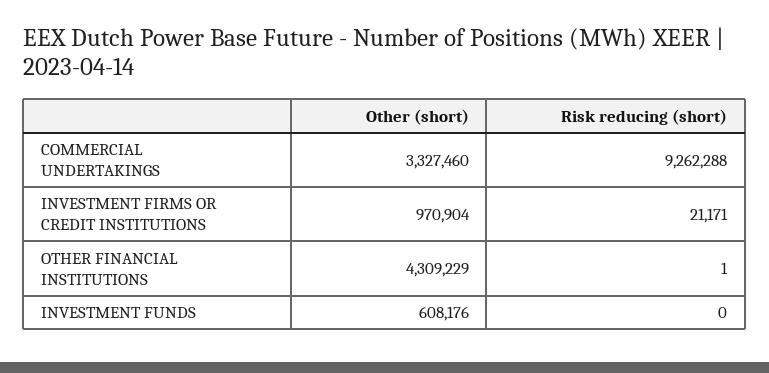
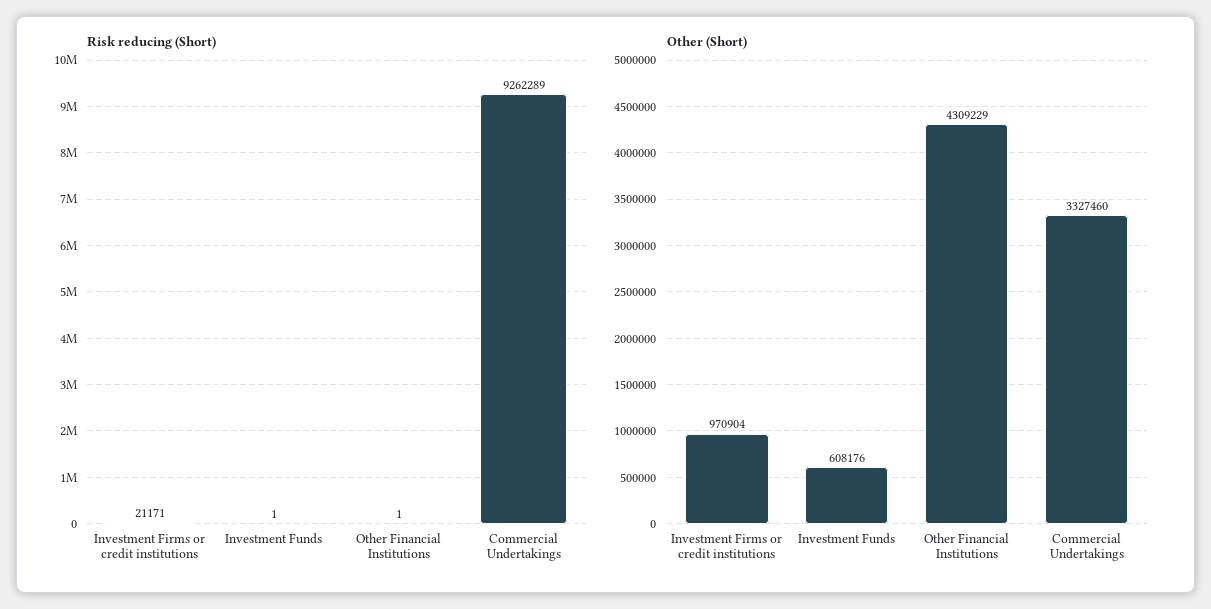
Risk reducing (short), COMMERCIAL UNDERTAKINGS: 9262288 -> 9262289
Risk reducing (short), INVESTMENT FUNDS: 0 -> 1

